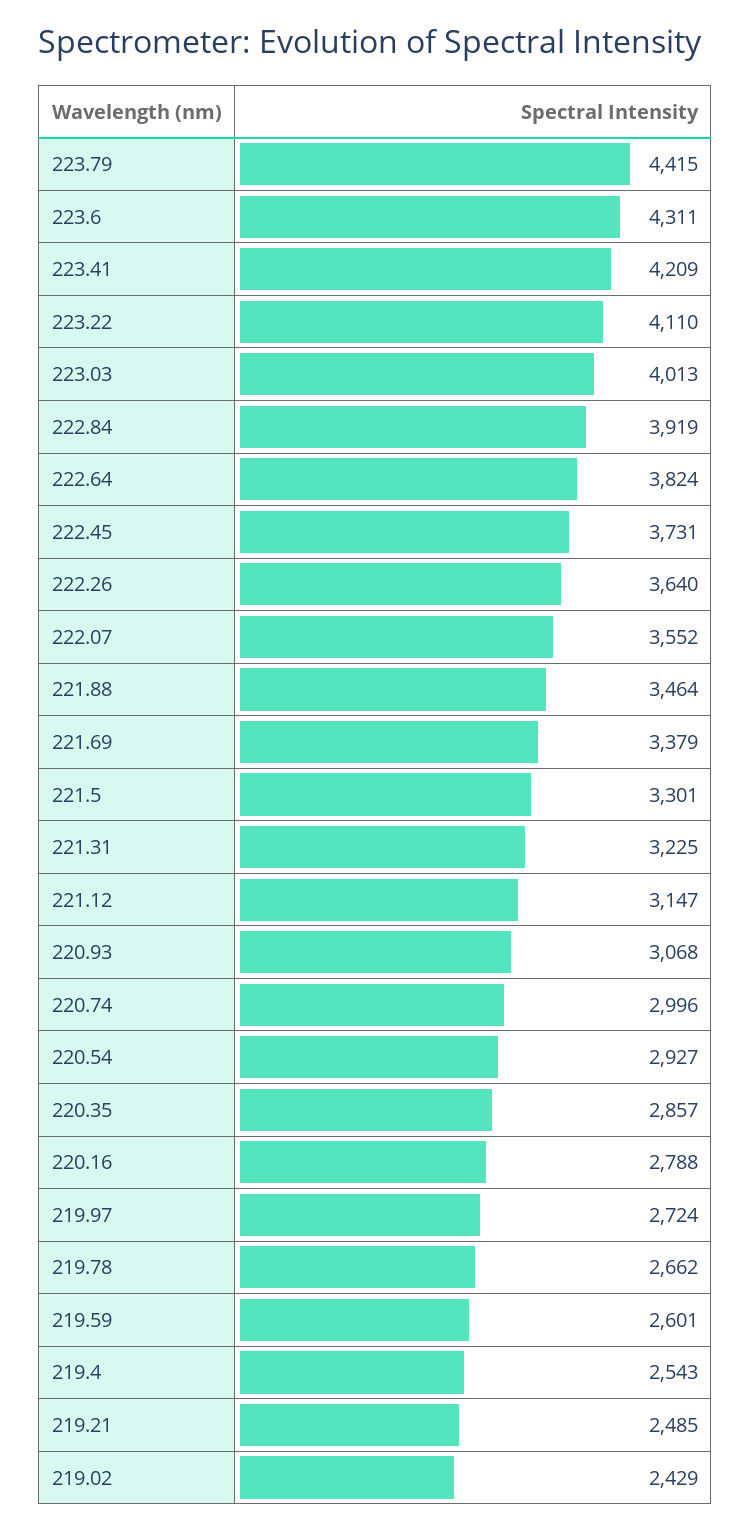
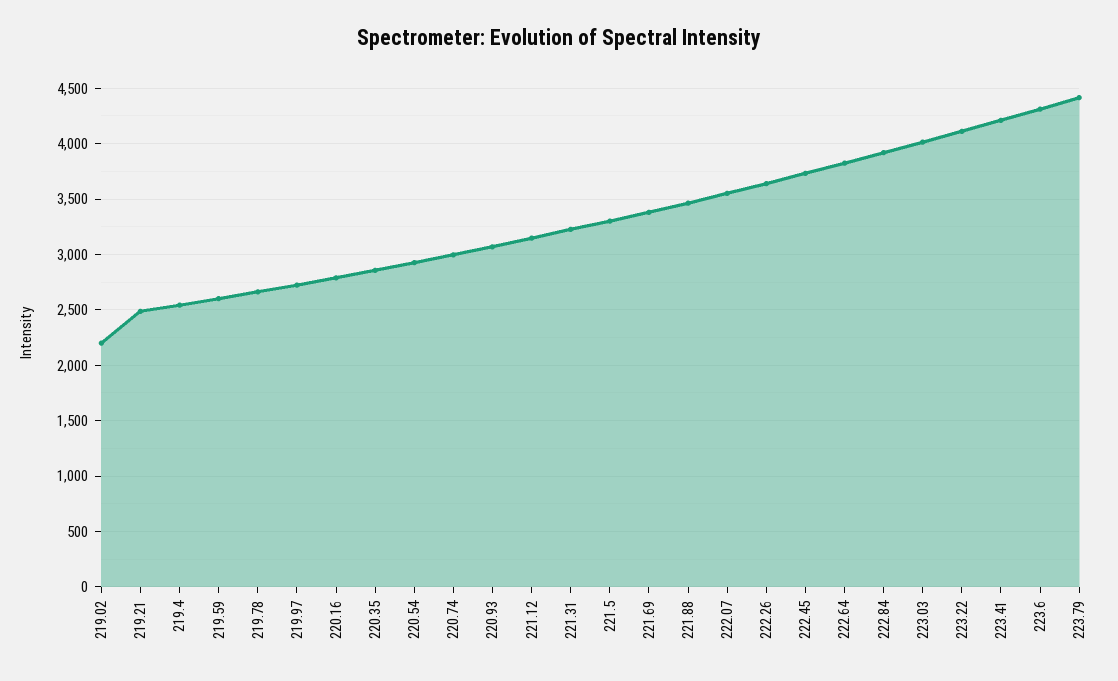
219.02: 2429 -> 2200

